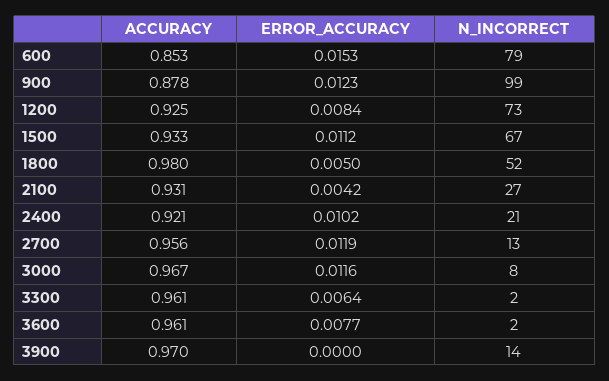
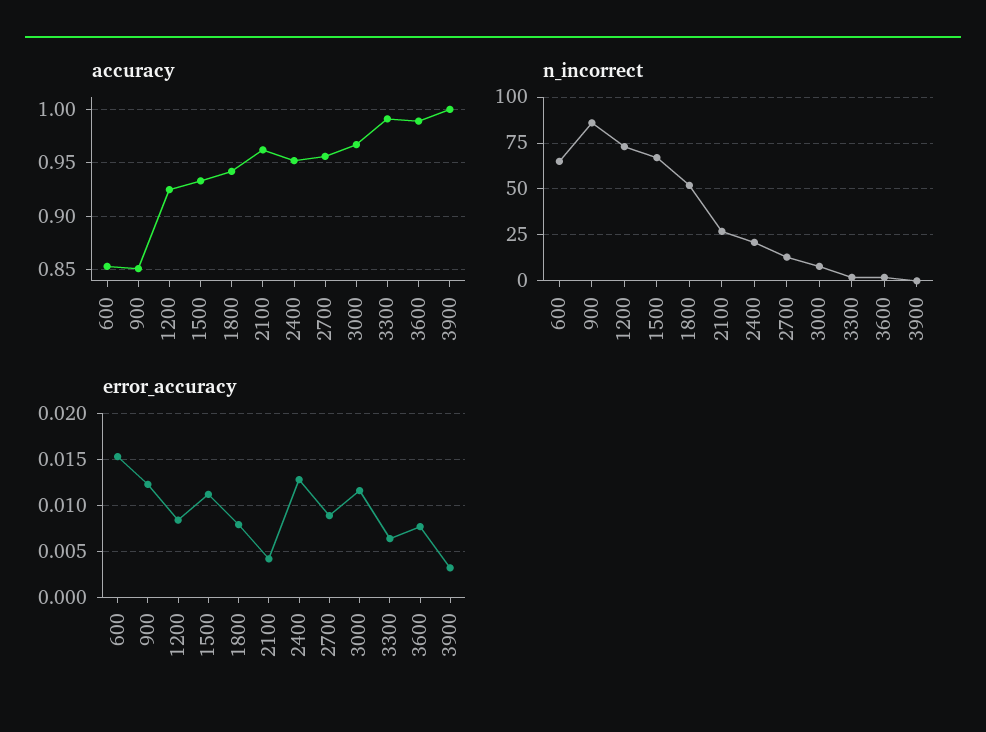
N_INCORRECT, 600: 79 -> 65
ACCURACY, 900: 0.878 -> 0.85
N_INCORRECT, 900: 99 -> 85
ACCURACY, 1800: 0.98 -> 0.94
ERROR_ACCURACY, 1800: 0.005 -> 0.008
ACCURACY, 2100: 0.931 -> 0.96
ACCURACY, 2400: 0.921 -> 0.95
ERROR_ACCURACY, 2400: 0.0102 -> 0.013
ERROR_ACCURACY, 2700: 0.0119 -> 0.009
ACCURACY, 3300: 0.961 -> 0.99
ACCURACY, 3600: 0.961 -> 0.99
ACCURACY, 3900: 0.97 -> 1
ERROR_ACCURACY, 3900: 0 -> 0.003
N_INCORRECT, 3900: 14 -> 0

